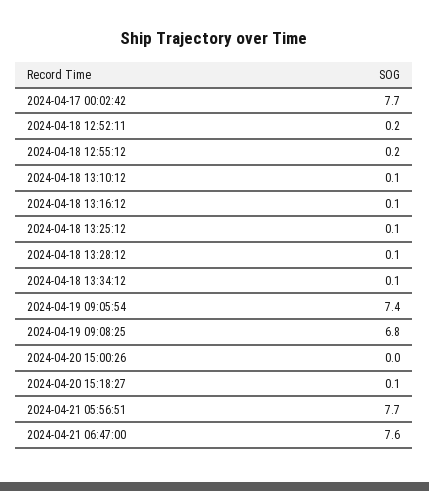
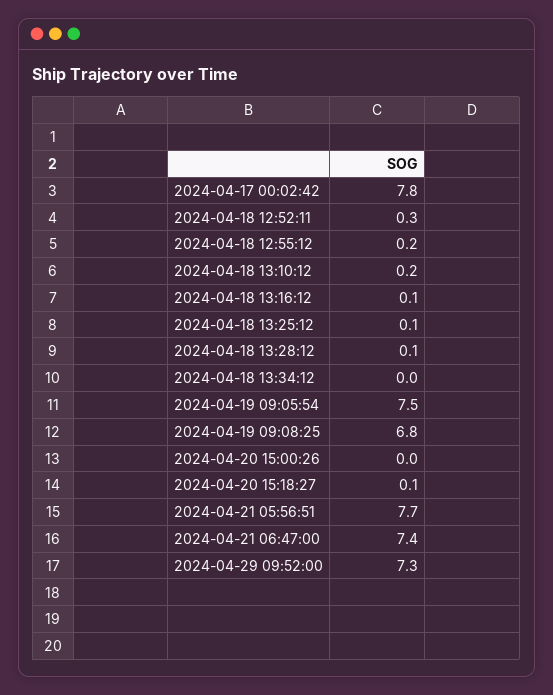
2024-04-17 00:02:42: 7.7 -> 7.8
2024-04-18 12:52:11: 0.2 -> 0.3
2024-04-18 13:10:12: 0.1 -> 0.2
2024-04-18 13:34:12: 0.1 -> 0
2024-04-19 09:05:54: 7.4 -> 7.5
2024-04-21 06:47:00: 7.6 -> 7.4
2024-04-29 09:52:00: none -> 7.3

